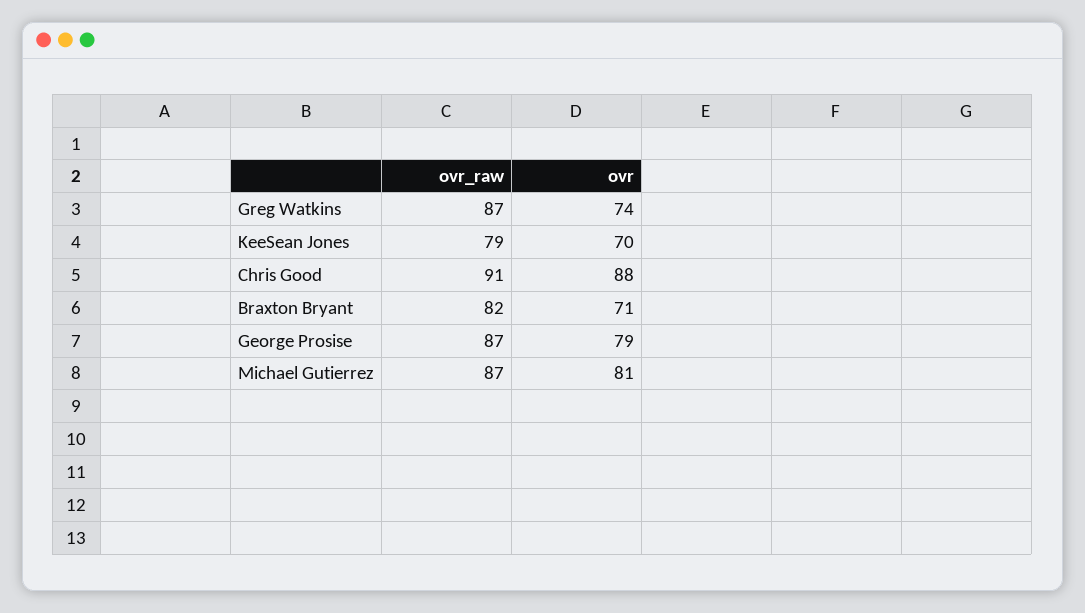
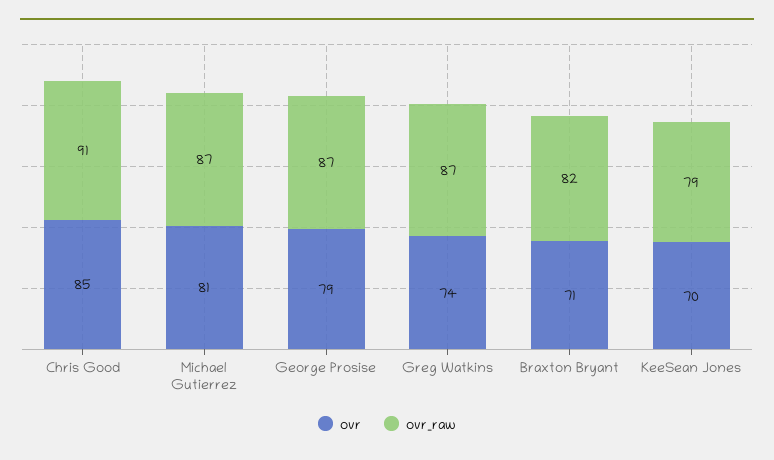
ovr, Chris Good: 88 -> 85

